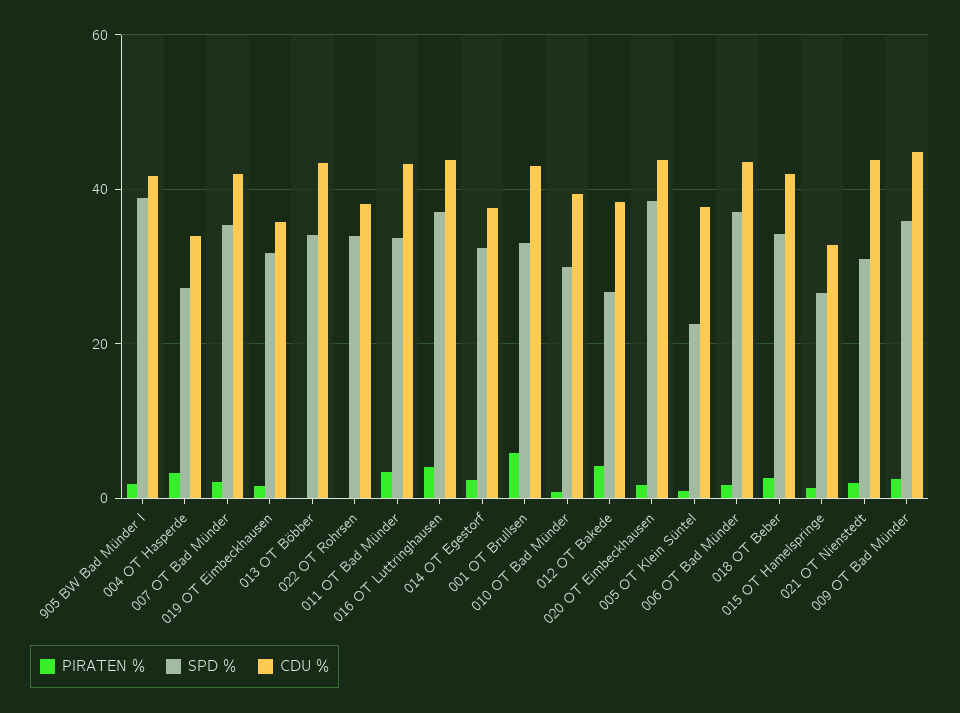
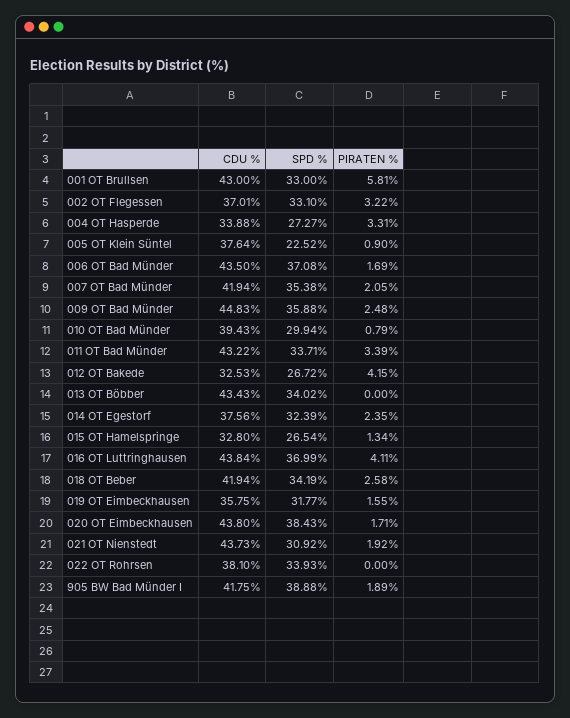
CDU %, 012 OT Bakede: 38 -> 32.53
CDU %, 002 OT Flegessen: none -> 37.01
SPD %, 002 OT Flegessen: none -> 33.1
PIRATEN %, 002 OT Flegessen: none -> 3.22

